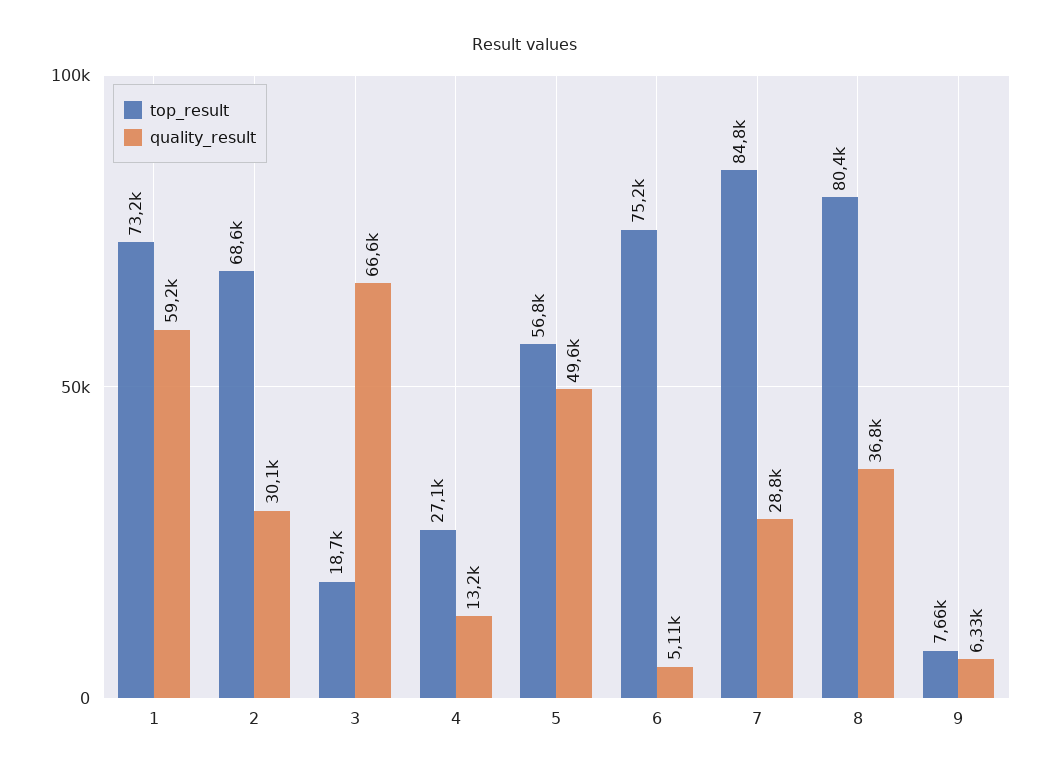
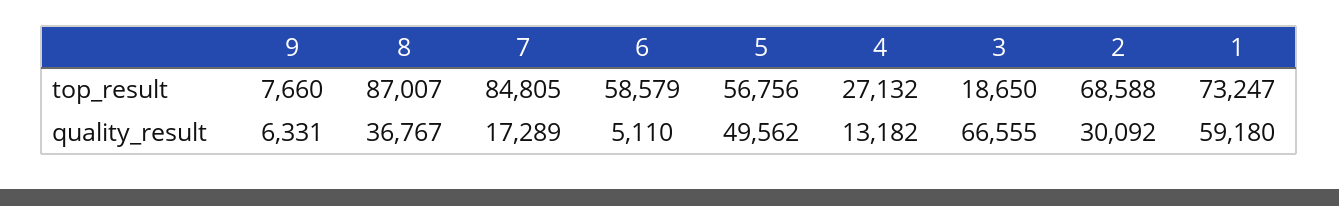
top_result, 6: 75200 -> 58579
quality_result, 7: 28800 -> 17289
top_result, 8: 80400 -> 87007

